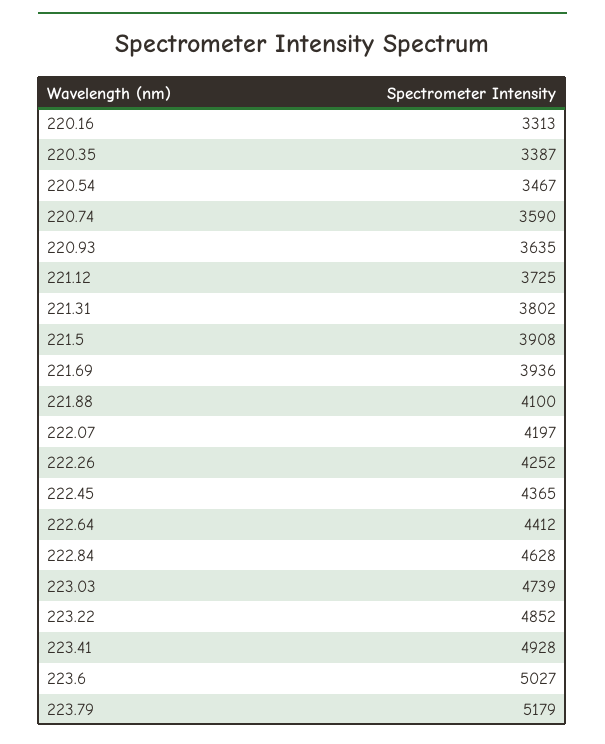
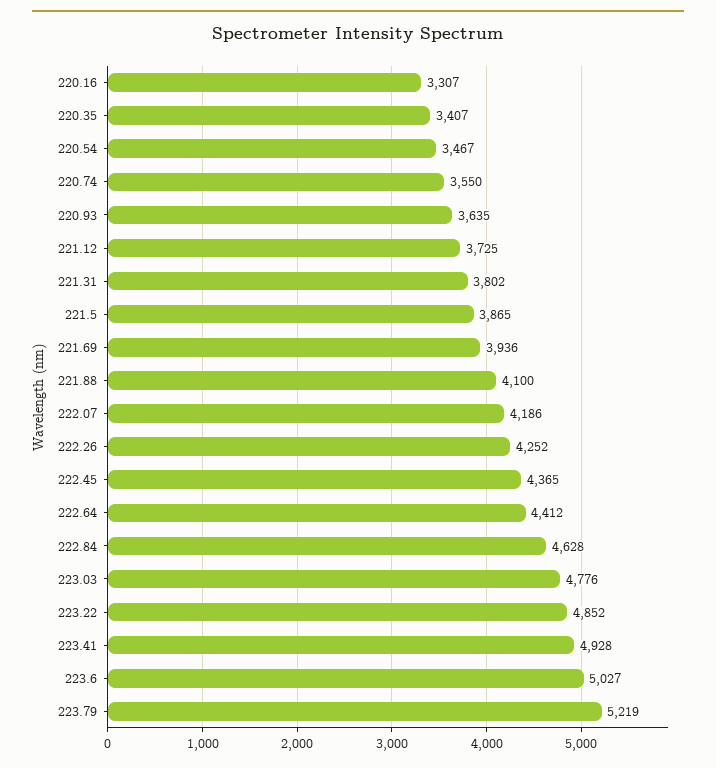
220.16: 3313 -> 3307
220.35: 3387 -> 3407
220.74: 3590 -> 3550
221.5: 3908 -> 3865
222.07: 4197 -> 4186
223.03: 4739 -> 4776
223.79: 5179 -> 5219

